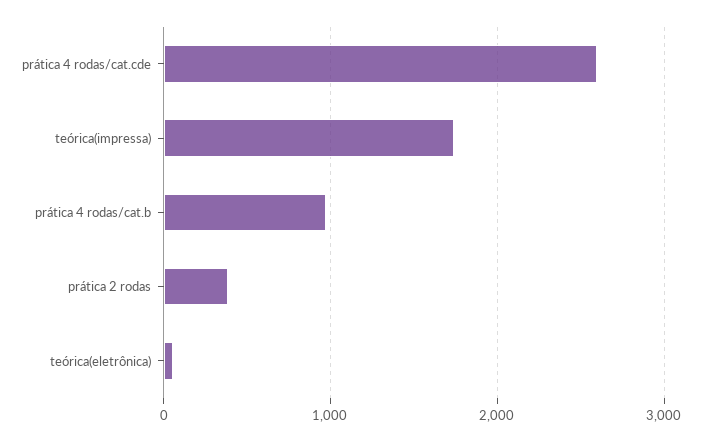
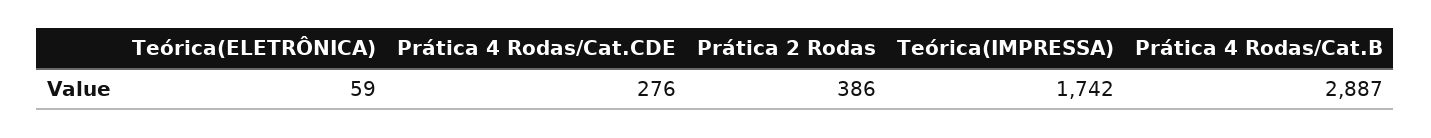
prática 4 rodas/cat.cde: 2600 -> 276
prática 4 rodas/cat.b: 1000 -> 2887

